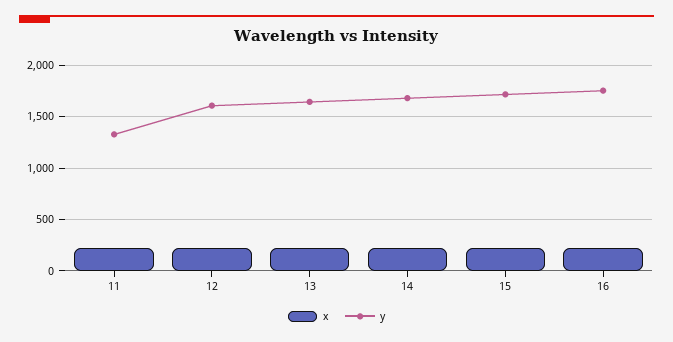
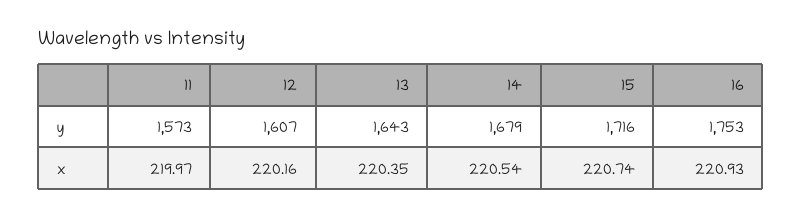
y, 11: 1300 -> 1573

